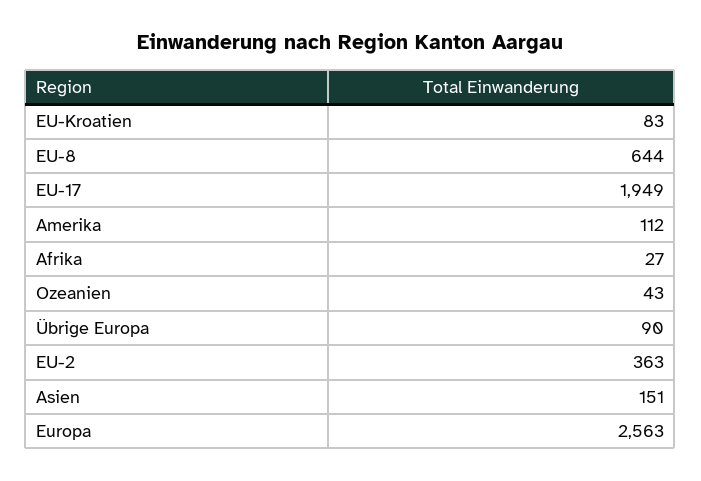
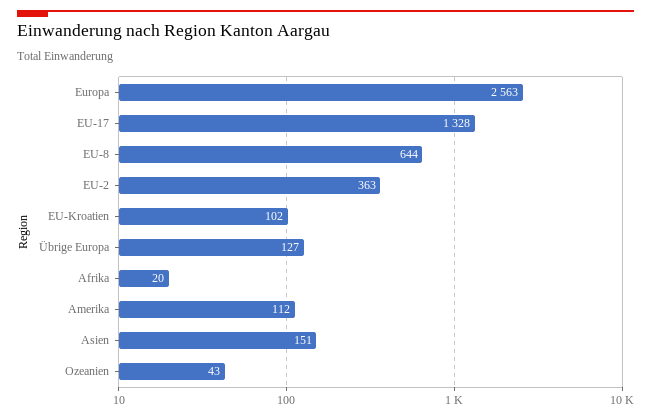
EU-Kroatien: 83 -> 102
EU-17: 1949 -> 1328
Afrika: 27 -> 20
Übrige Europa: 90 -> 127

